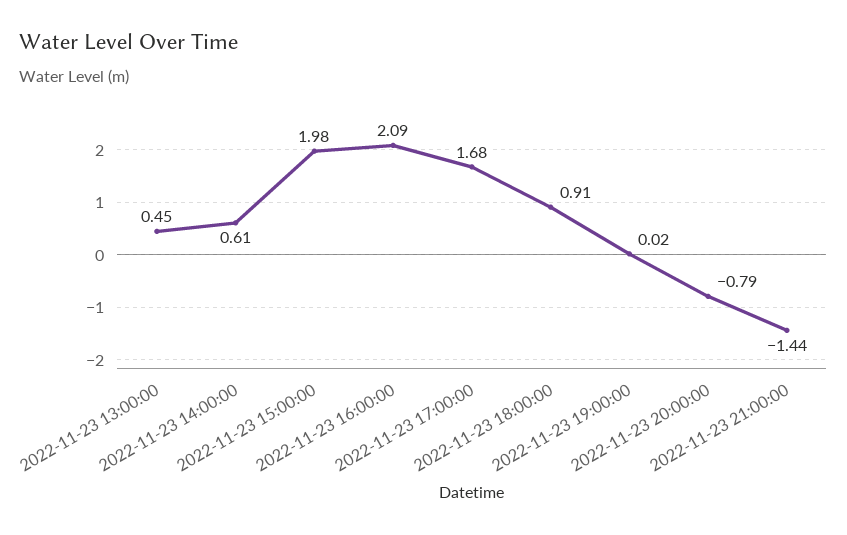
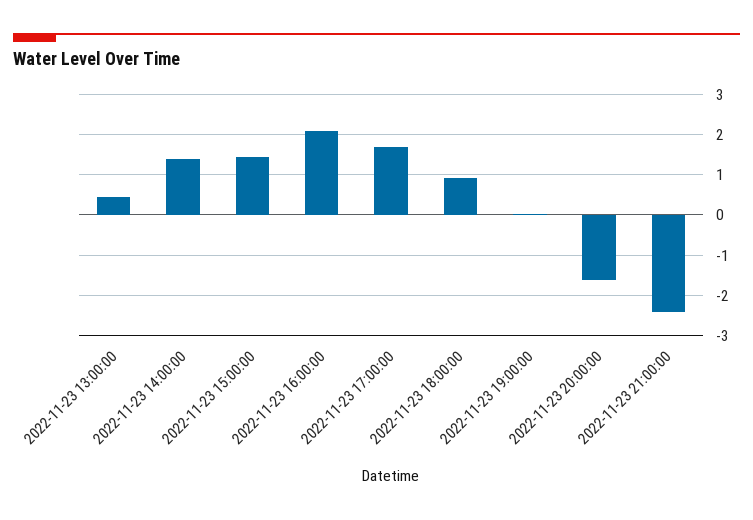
2022-11-23 14:00:00: 0.61 -> 1.4
2022-11-23 15:00:00: 1.98 -> 1.4
2022-11-23 20:00:00: -0.79 -> -1.6
2022-11-23 21:00:00: -1.44 -> -2.4

